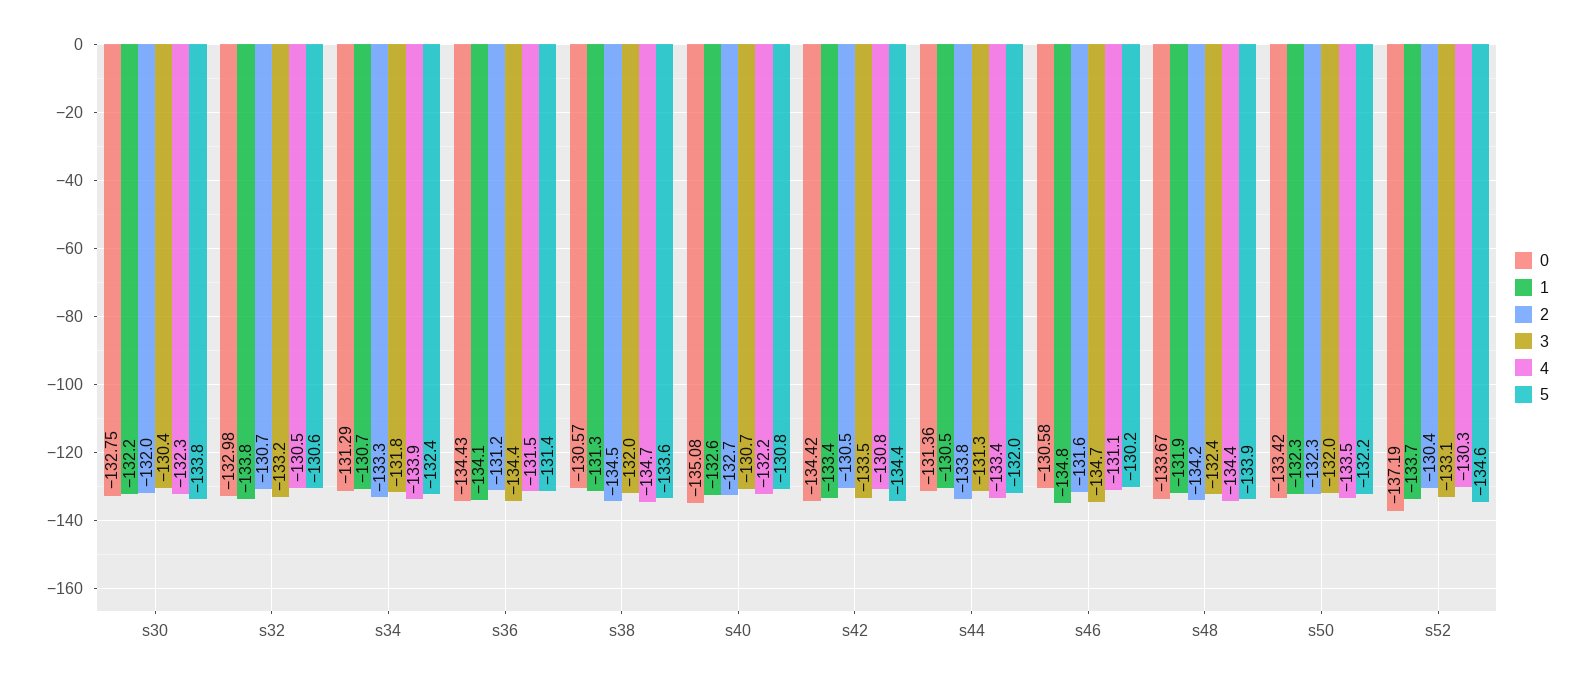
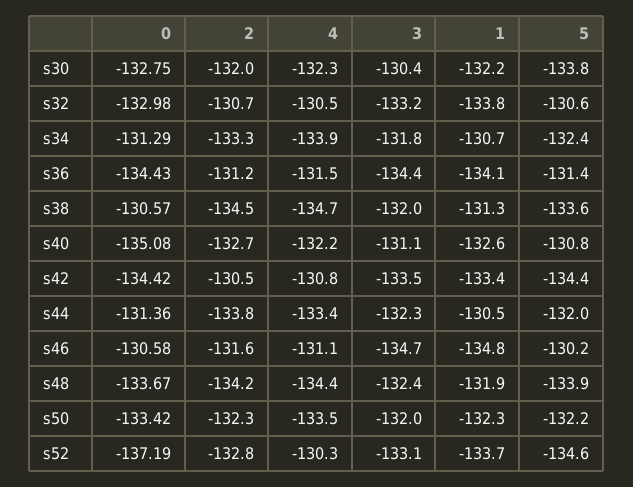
3, s40: -130.7 -> -131.1
3, s44: -131.3 -> -132.3
2, s52: -130.4 -> -132.8

